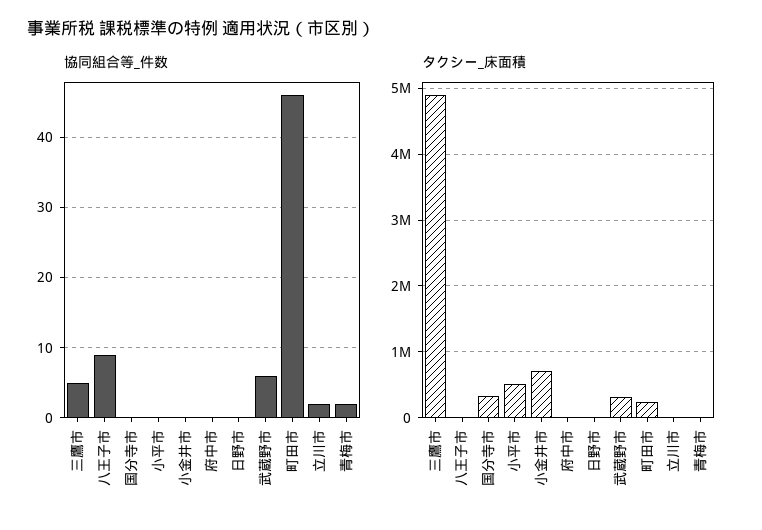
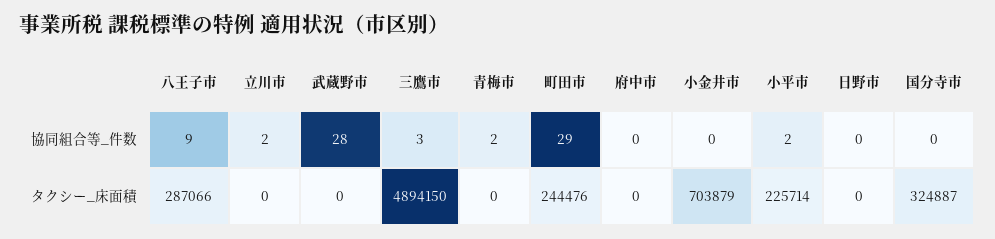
協同組合等_件数, 三鷹市: 5 -> 3
協同組合等_件数, 小平市: 0 -> 2
協同組合等_件数, 武蔵野市: 6 -> 28
協同組合等_件数, 町田市: 46 -> 29
タクシー_床面積, 八王子市: 0 -> 287066
タクシー_床面積, 小平市: 500000 -> 225714
タクシー_床面積, 武蔵野市: 300000 -> 0

